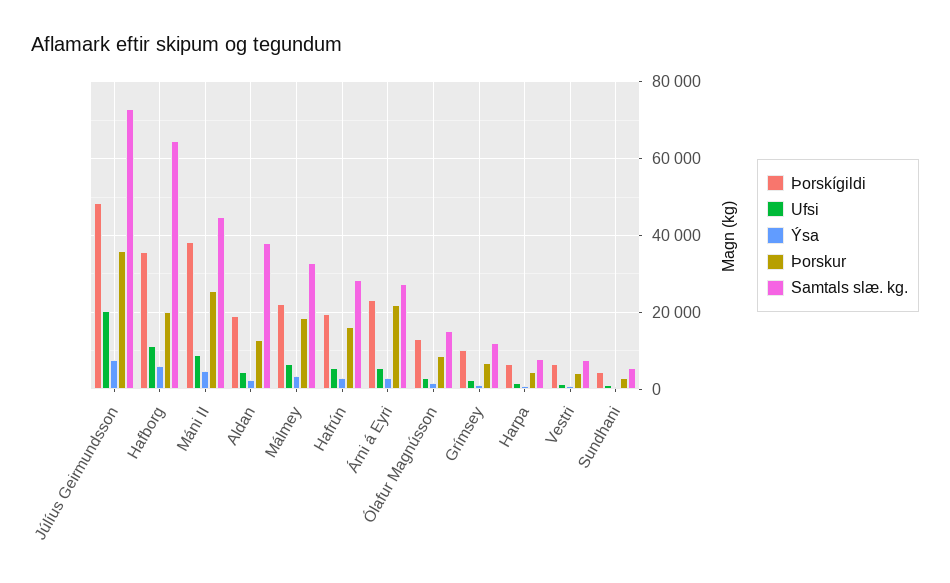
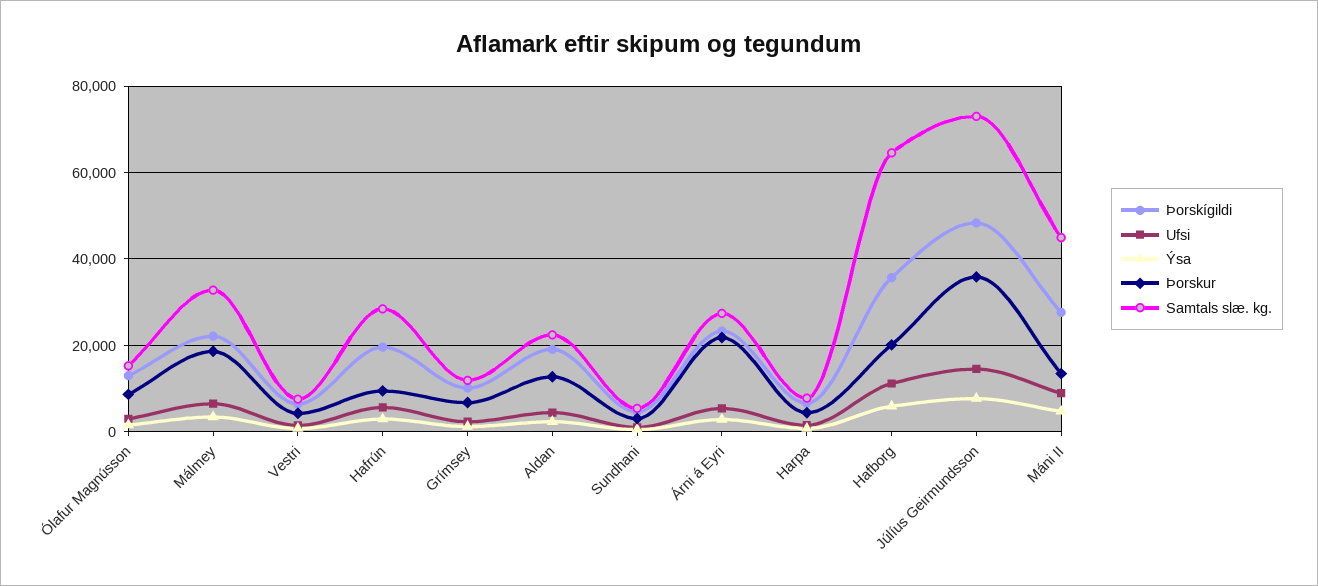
Ufsi, Júlíus Geirmundsson: 20000 -> 14000
Þorskígildi, Máni II: 38000 -> 28000
Þorskur, Máni II: 26000 -> 14000
Samtals slæ. kg., Aldan: 38000 -> 22000
Þorskur, Hafrún: 16000 -> 10000

